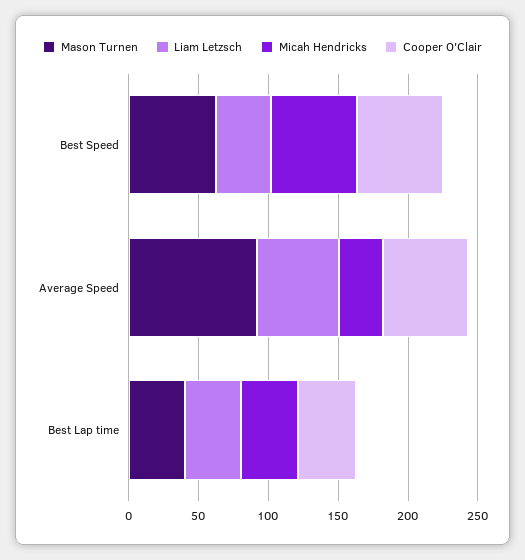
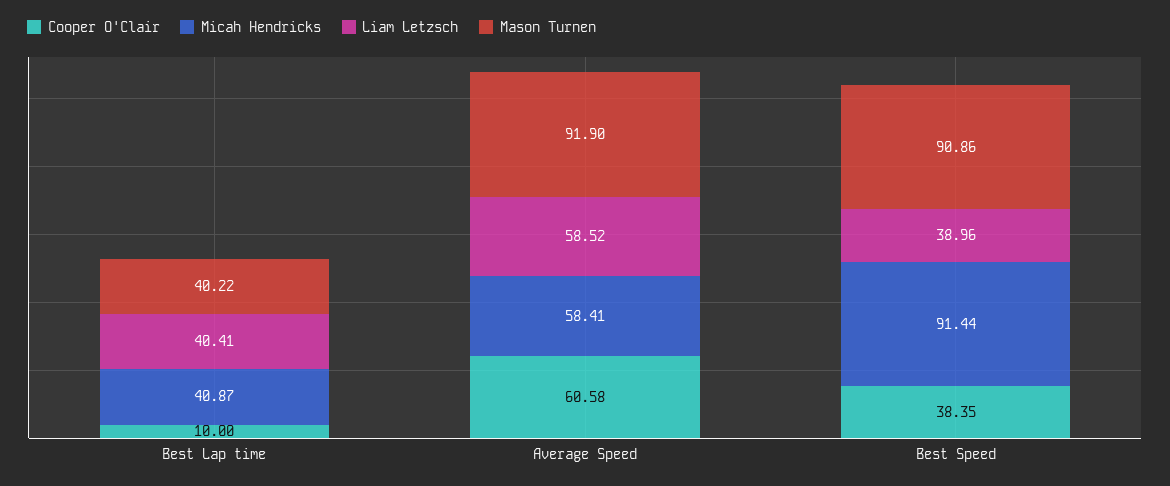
Mason Turnen, Best Speed: 60 -> 90.86
Micah Hendricks, Best Speed: 60 -> 91.44
Cooper O'Clair, Best Speed: 60 -> 38.35
Micah Hendricks, Average Speed: 30 -> 58.41
Cooper O'Clair, Best Lap time: 40 -> 10

